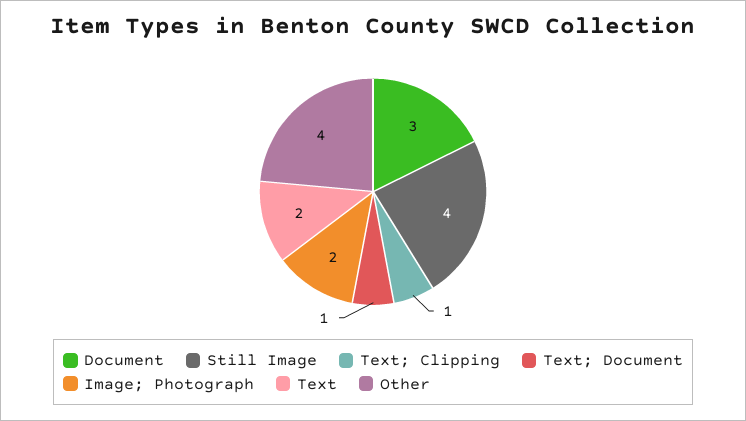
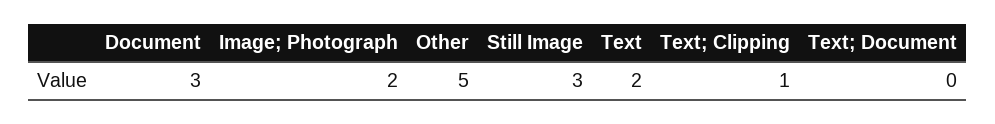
Still Image: 4 -> 3
Text; Document: 1 -> 0
Other: 4 -> 5

